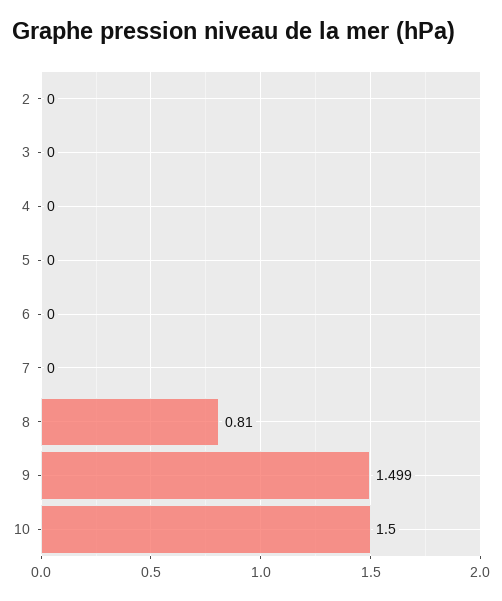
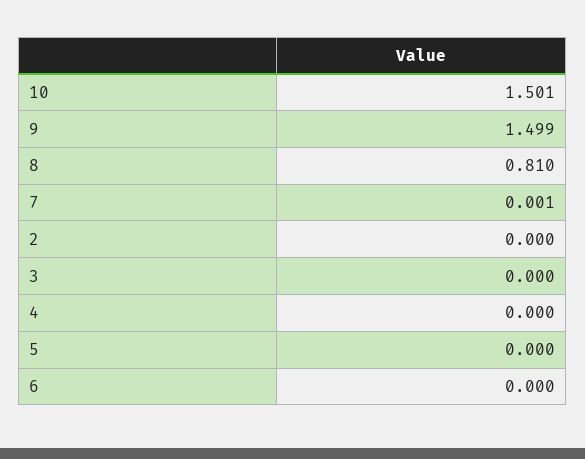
7: 0 -> 0.001
10: 1.5 -> 1.501

